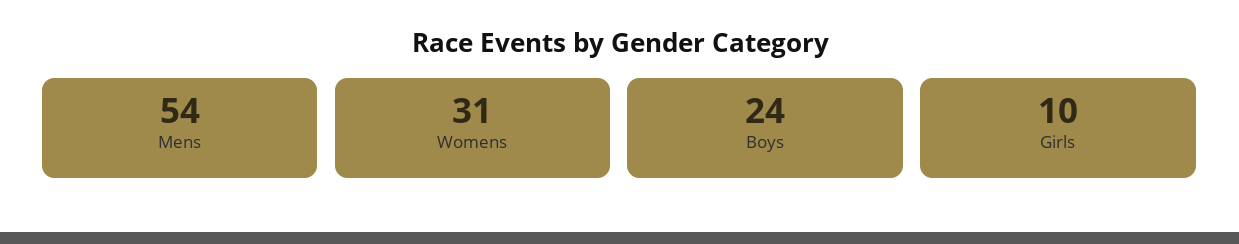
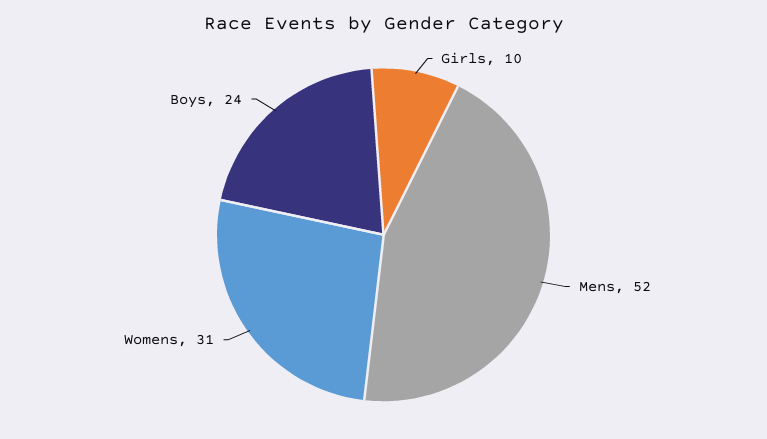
Mens: 54 -> 52

